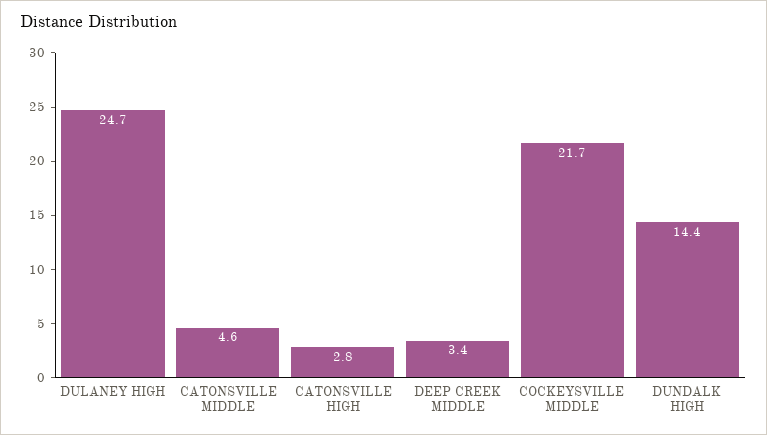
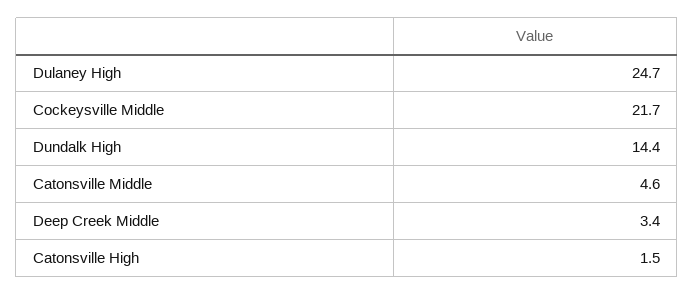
CATONSVILLE HIGH: 2.8 -> 1.5

